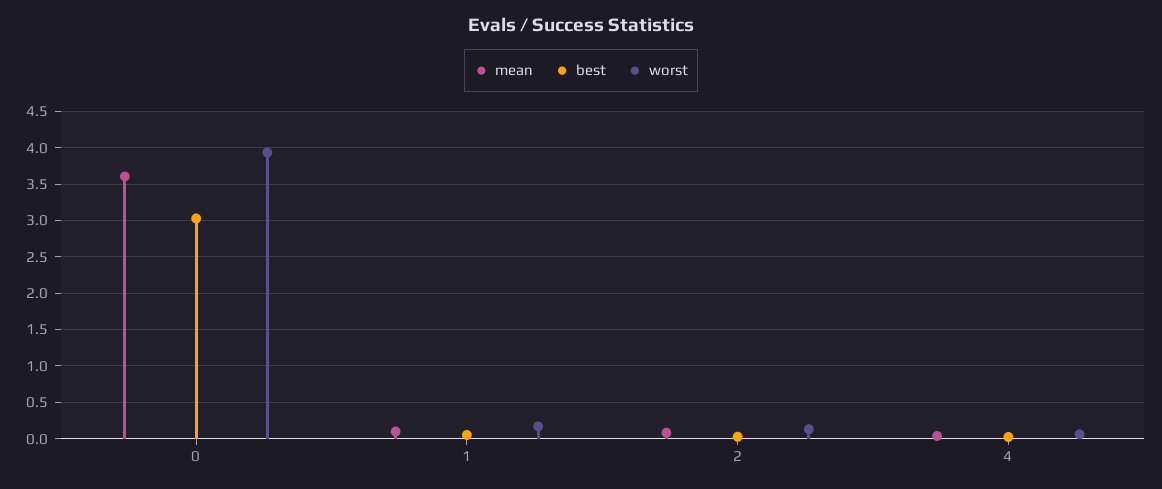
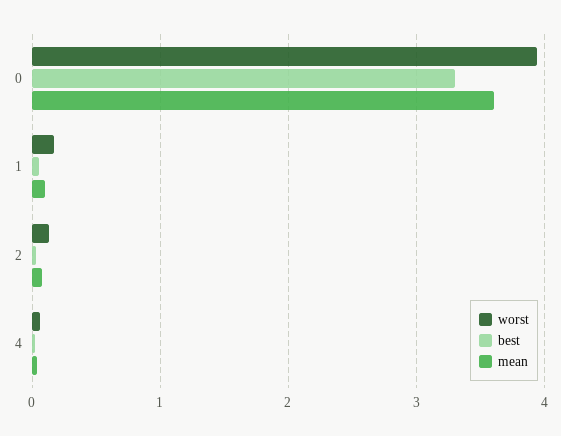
best, 0: 3 -> 3.3

